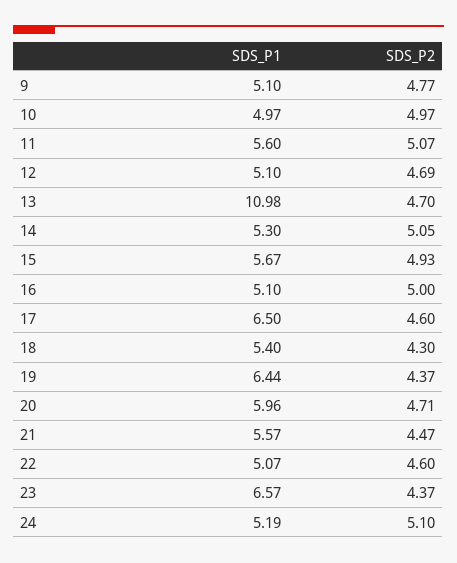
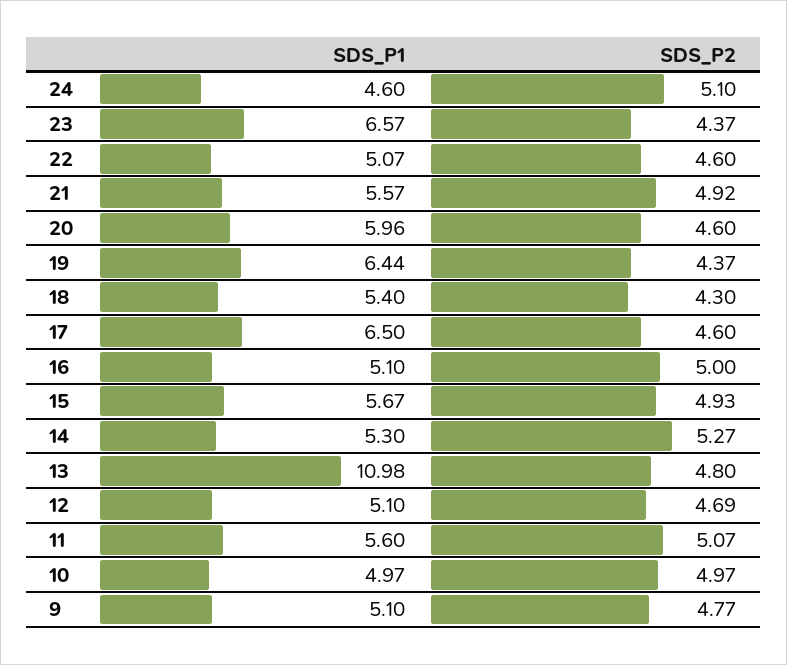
SDS_P2, 13: 4.7 -> 4.8
SDS_P2, 14: 5.05 -> 5.27
SDS_P2, 20: 4.71 -> 4.6
SDS_P2, 21: 4.47 -> 4.92
SDS_P1, 24: 5.19 -> 4.6

